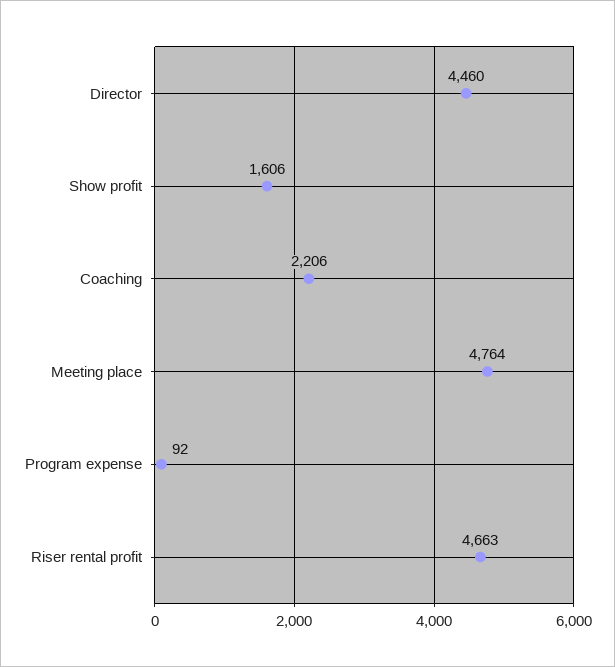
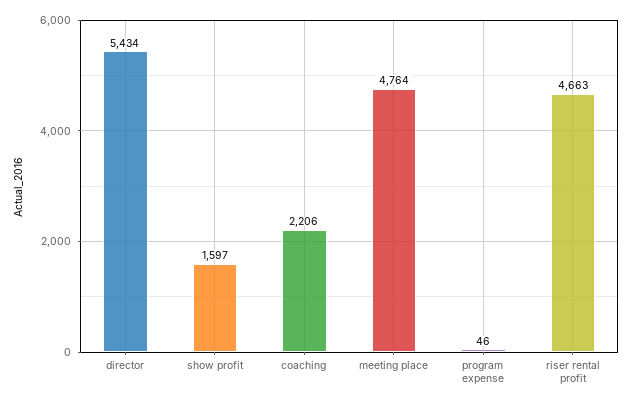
Director: 4460 -> 5434
Show profit: 1606 -> 1597
Program expense: 92 -> 46

